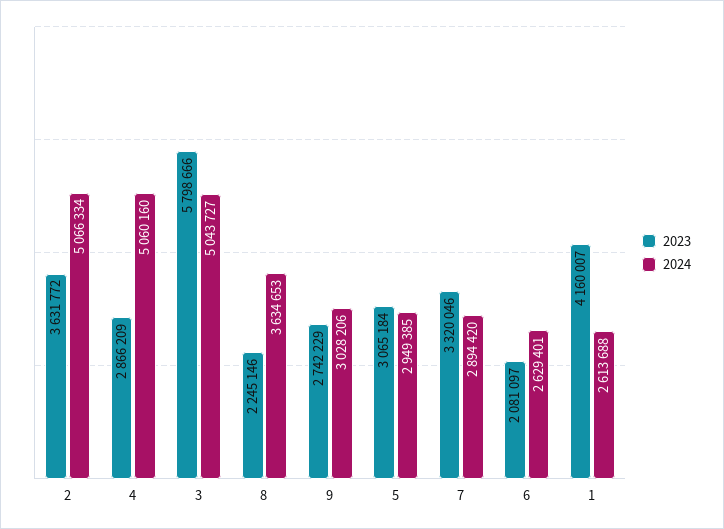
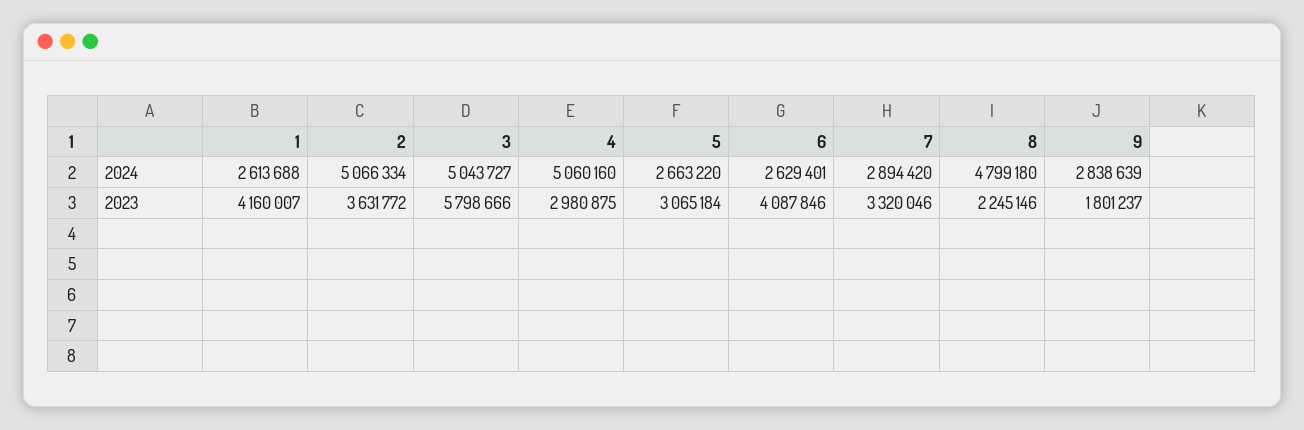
2023, 4: 2866209 -> 2980875
2024, 8: 3634653 -> 4799180
2023, 9: 2742229 -> 1801237
2024, 9: 3028206 -> 2838639
2024, 5: 2949385 -> 2663220
2023, 6: 2081097 -> 4087846

